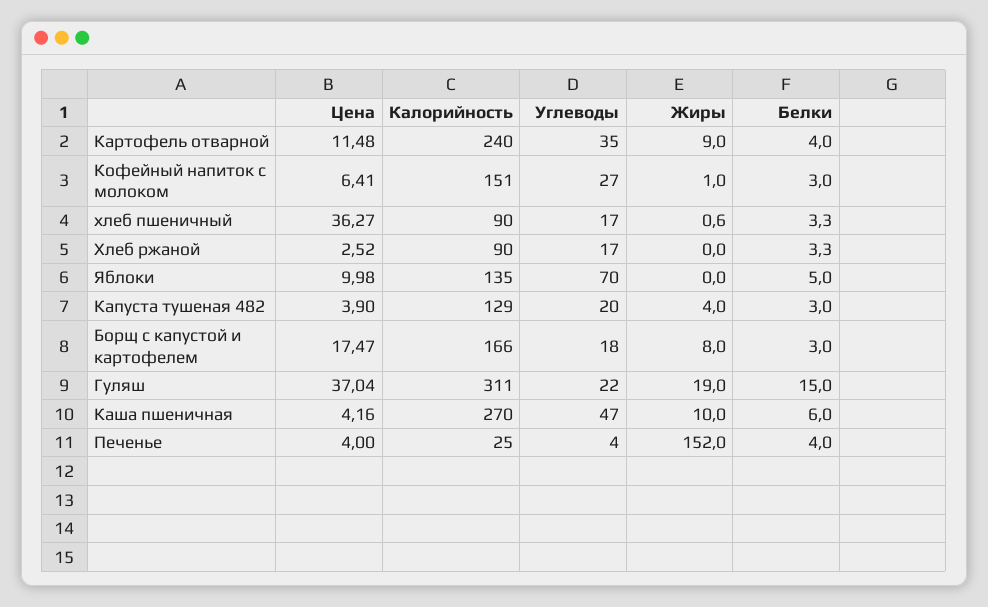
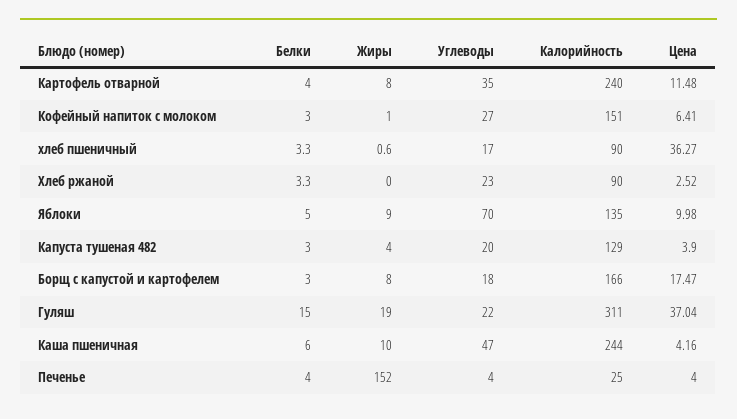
Жиры, Картофель отварной: 9 -> 8
Углеводы, Хлеб ржаной: 17 -> 23
Жиры, Яблоки: 0 -> 9
Калорийность, Каша пшеничная: 270 -> 244

